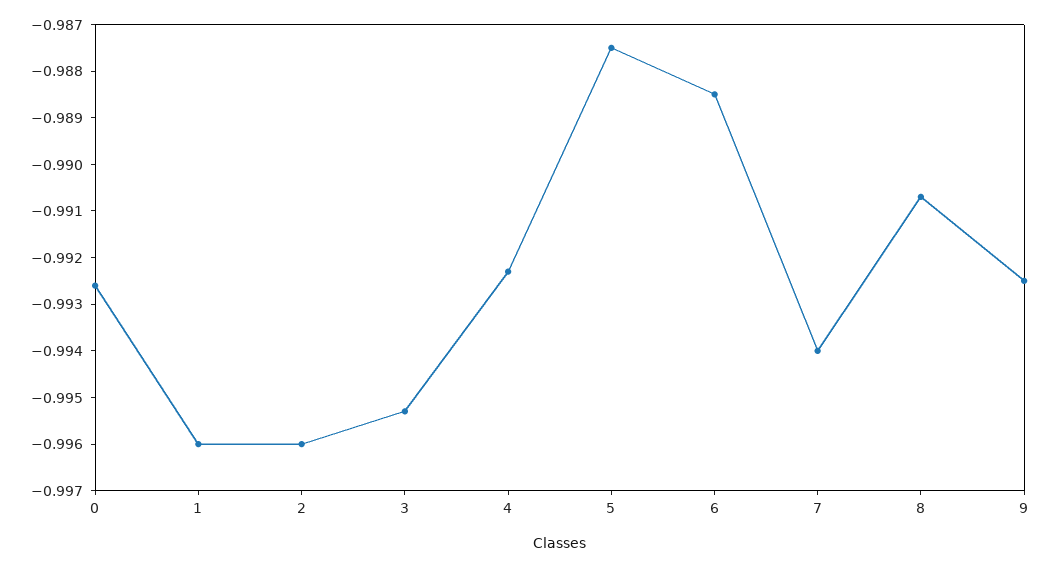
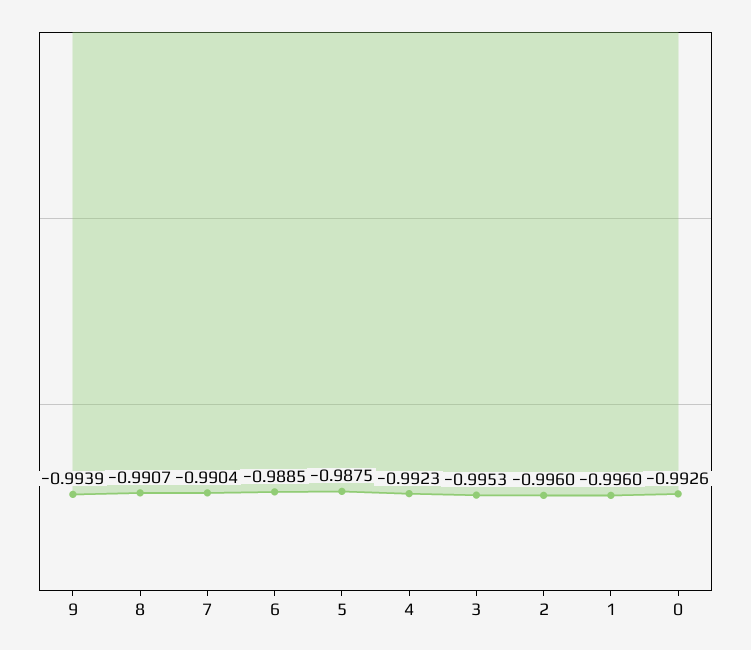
7: -0.994 -> -0.9904
9: -0.9925 -> -0.9939

